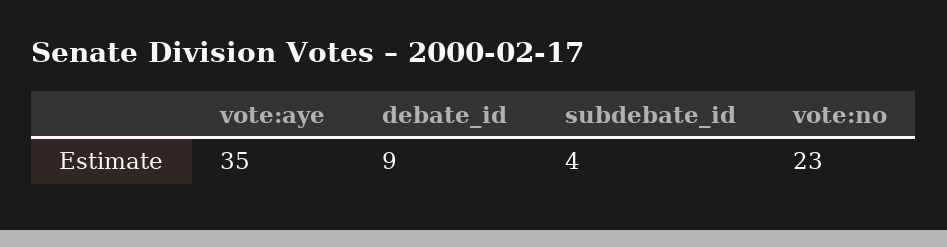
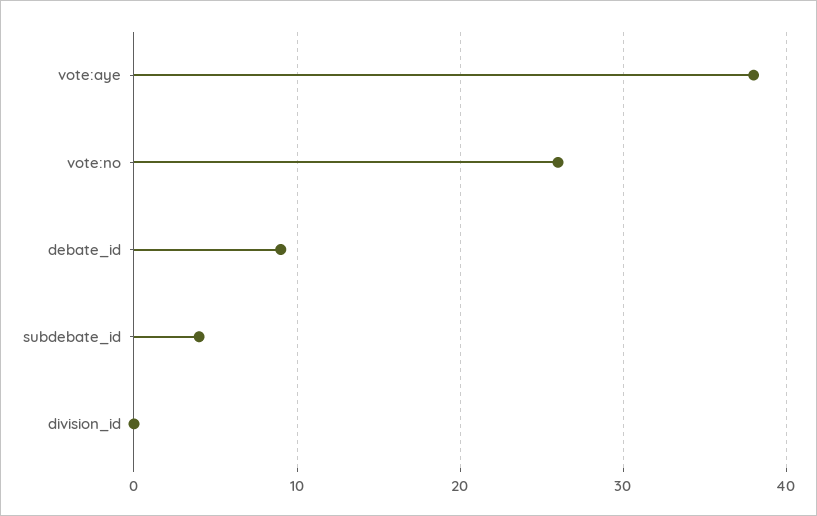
vote:aye: 35 -> 38
vote:no: 23 -> 26
division_id: none -> 0

